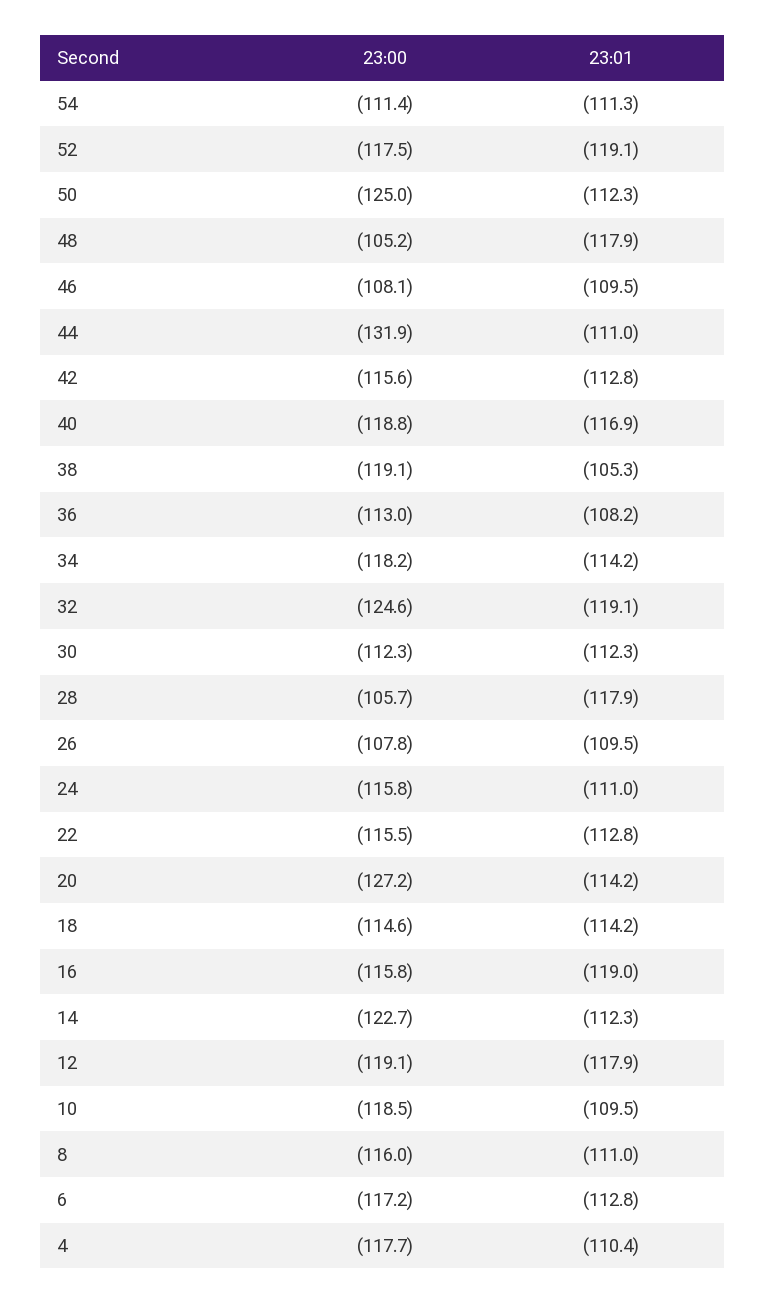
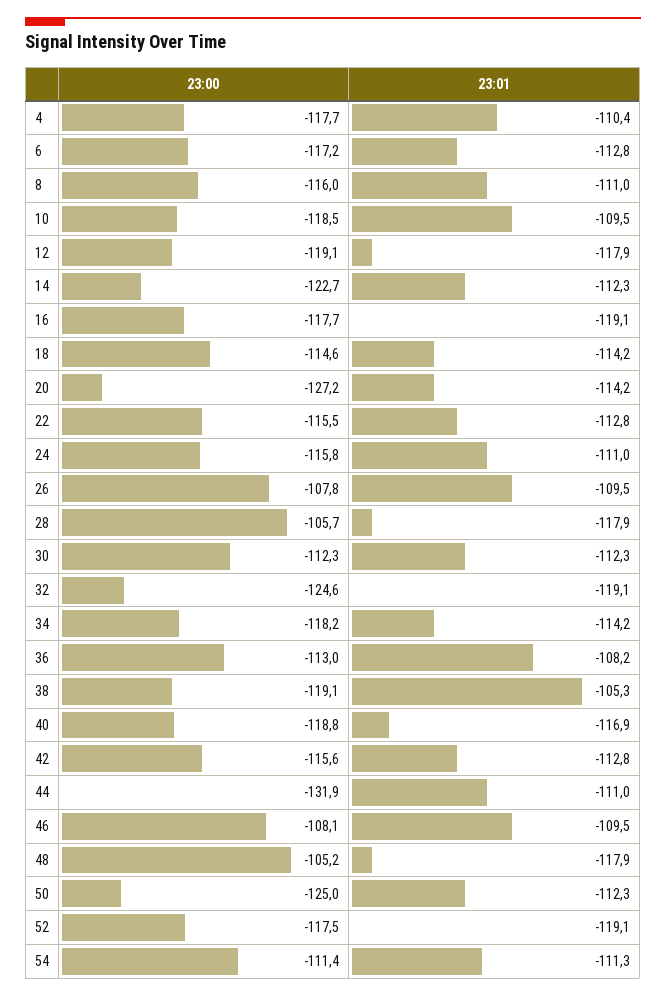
23:00, 16: -115.8 -> -117.7
23:01, 16: -119 -> -119.1

